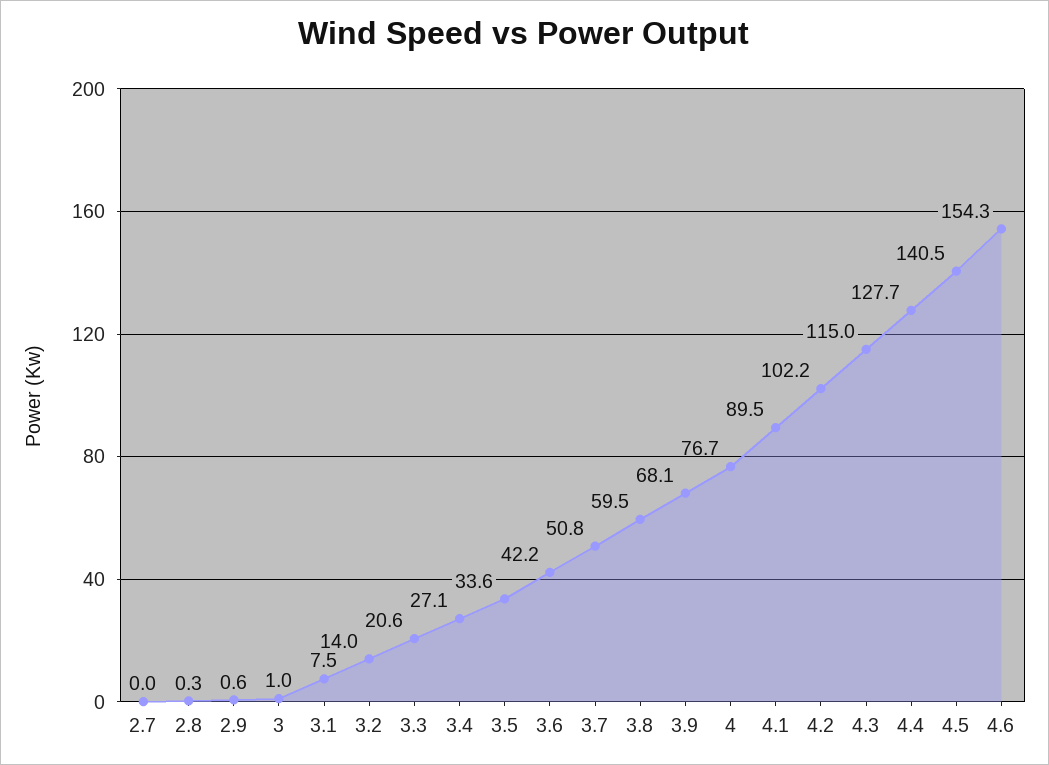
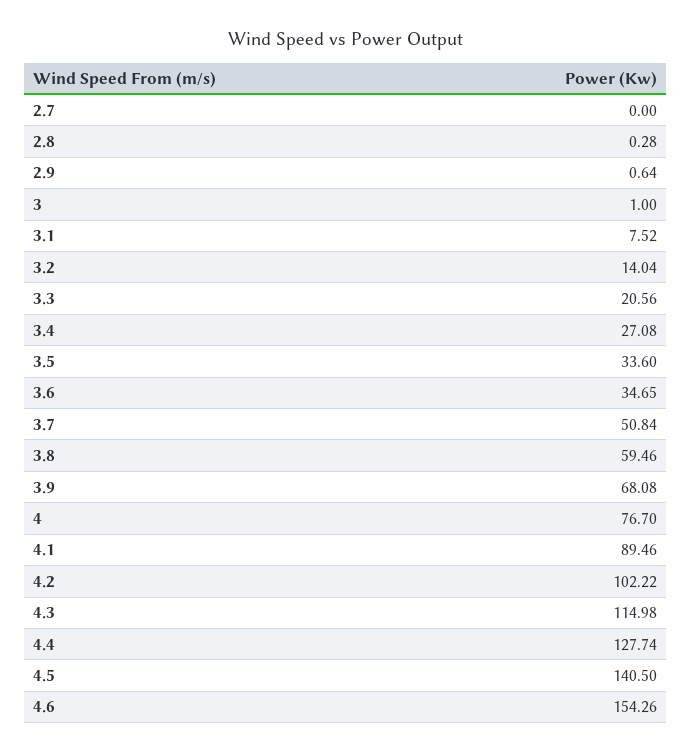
3.6: 42.2 -> 34.65

